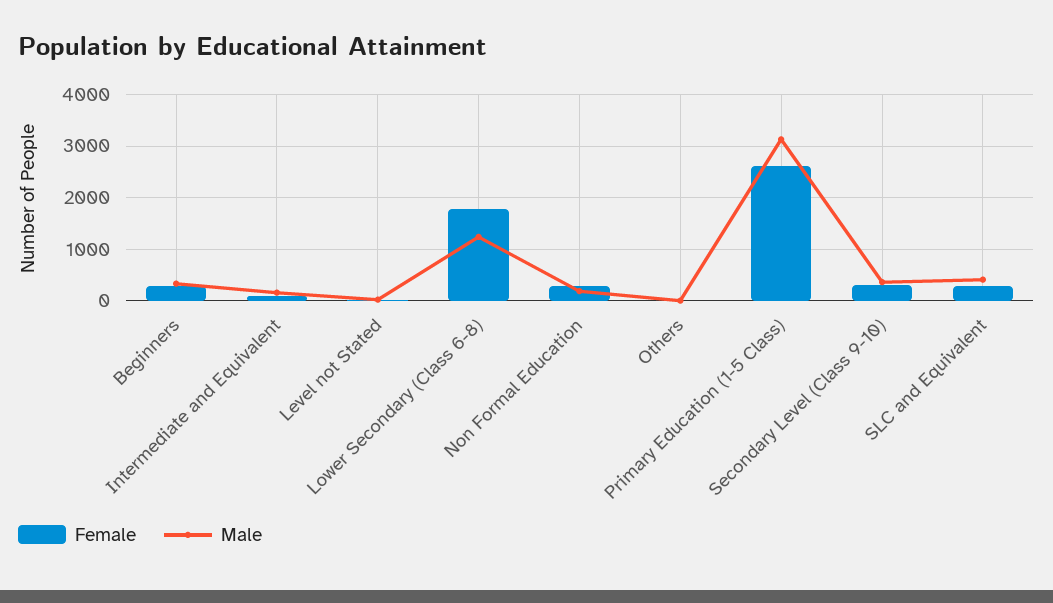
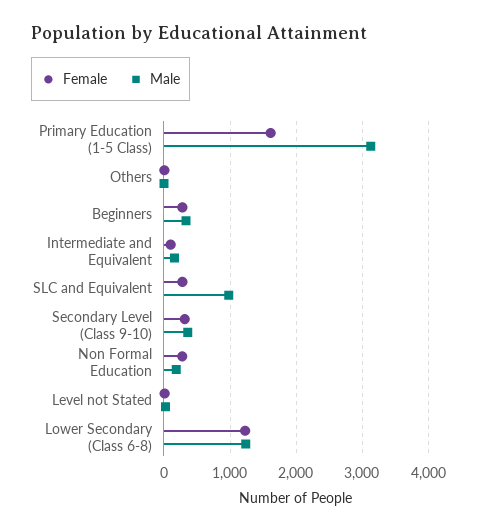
Female, Lower Secondary (Class 6-8): 1800 -> 1200
Female, Primary Education (1-5 Class): 2600 -> 1600
Male, SLC and Equivalent: 400 -> 1000

